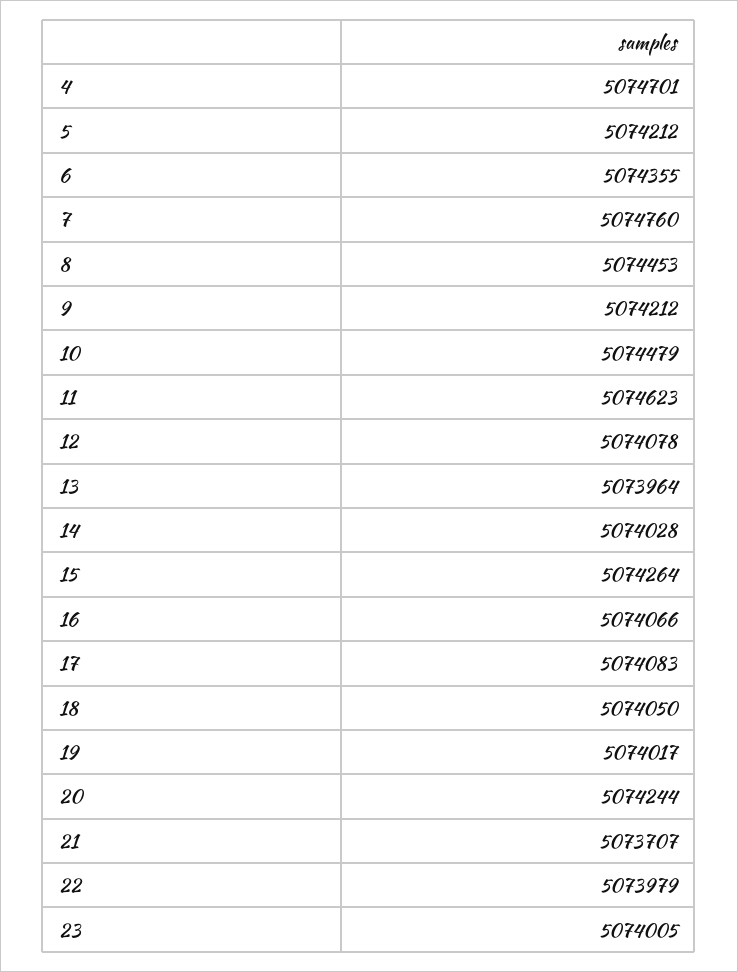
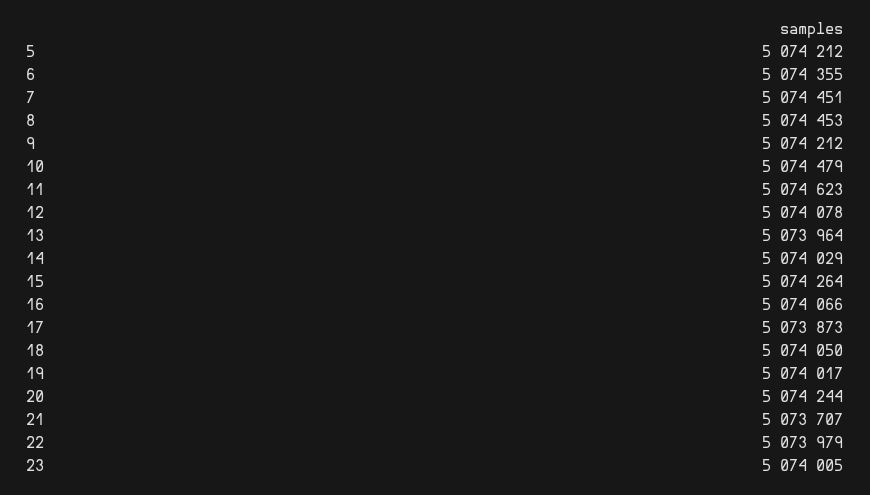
4: 5074701 -> none
7: 5074760 -> 5074451
14: 5074028 -> 5074029
17: 5074083 -> 5073873

